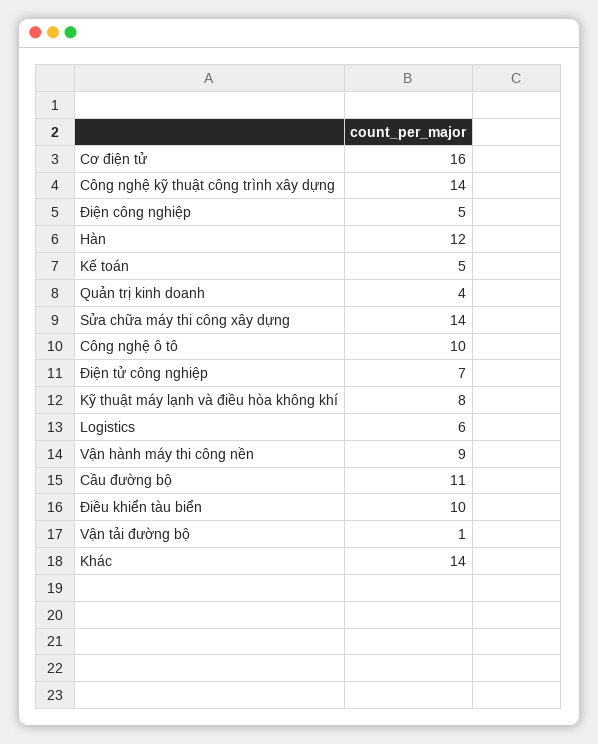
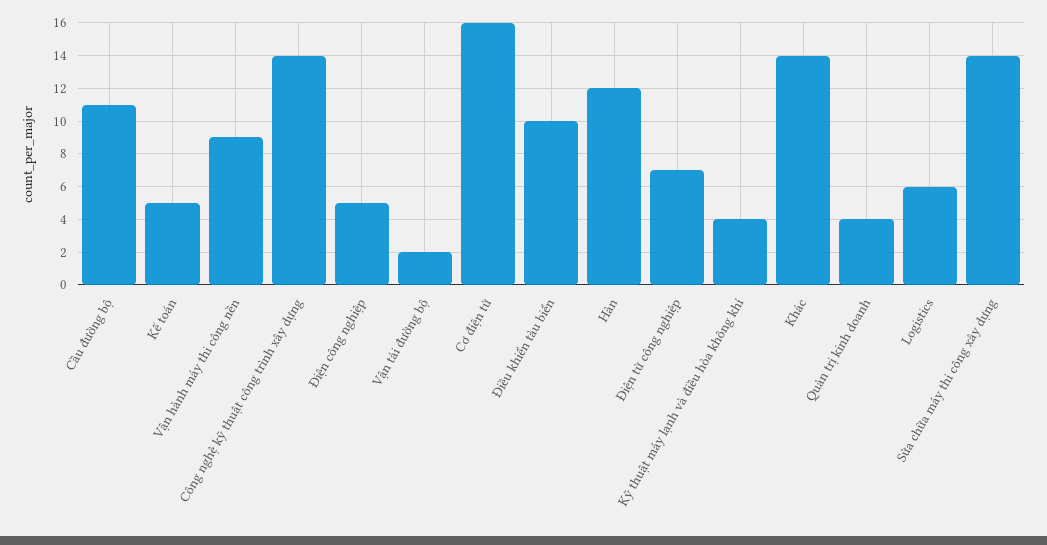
Công nghệ ô tô: 10 -> none
Kỹ thuật máy lạnh và điều hòa không khí: 8 -> 4
Vận tải đường bộ: 1 -> 2

